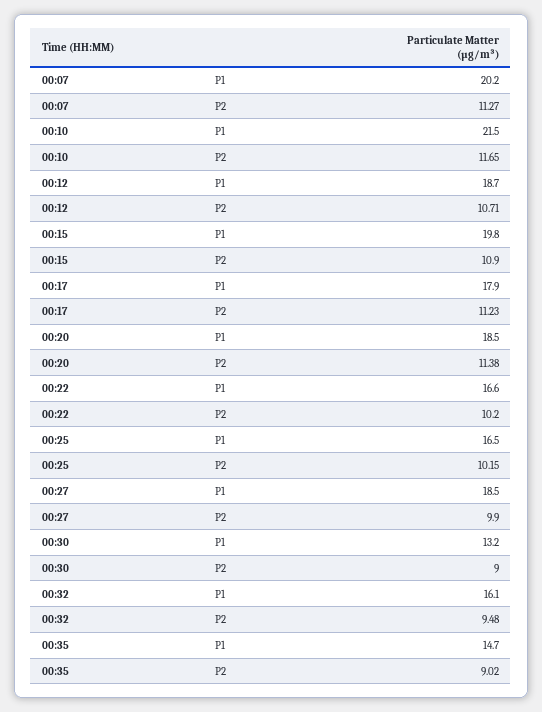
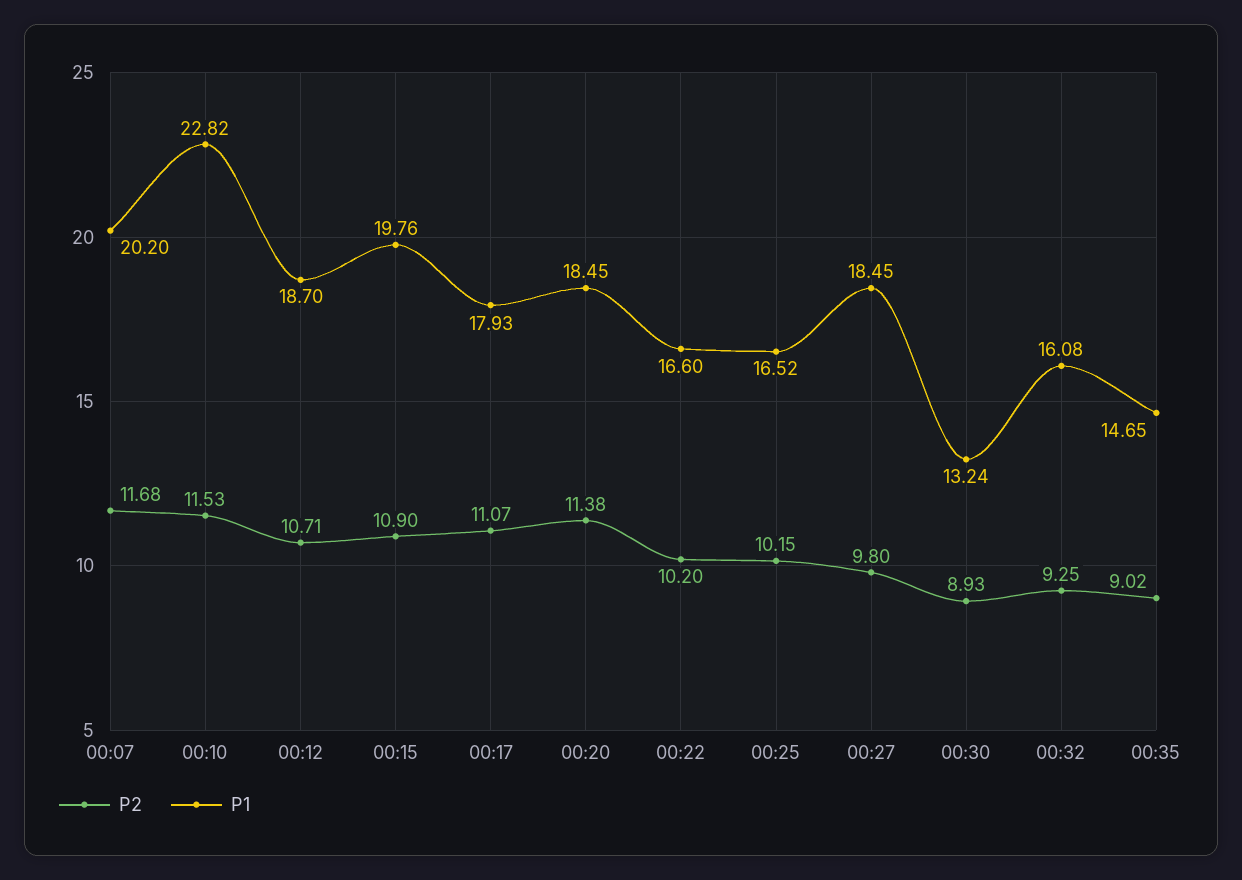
P2, 00:07: 11.27 -> 11.68
P1, 00:10: 21.5 -> 22.82
P2, 00:10: 11.65 -> 11.53
P2, 00:17: 11.23 -> 11.07
P2, 00:27: 9.9 -> 9.8
P2, 00:30: 9 -> 8.93
P2, 00:32: 9.48 -> 9.25

